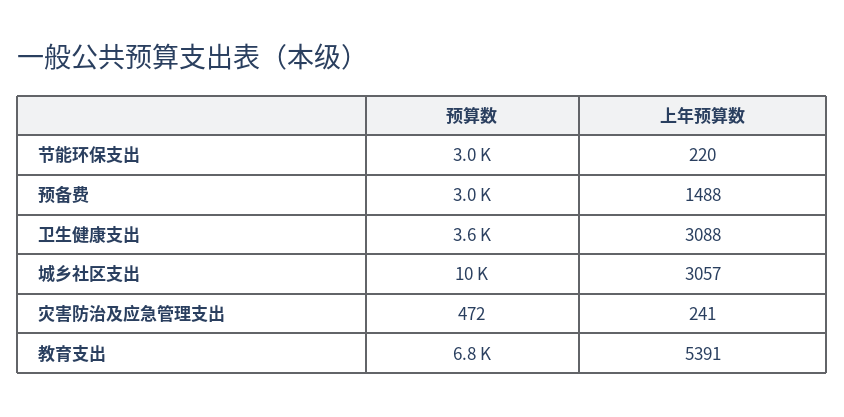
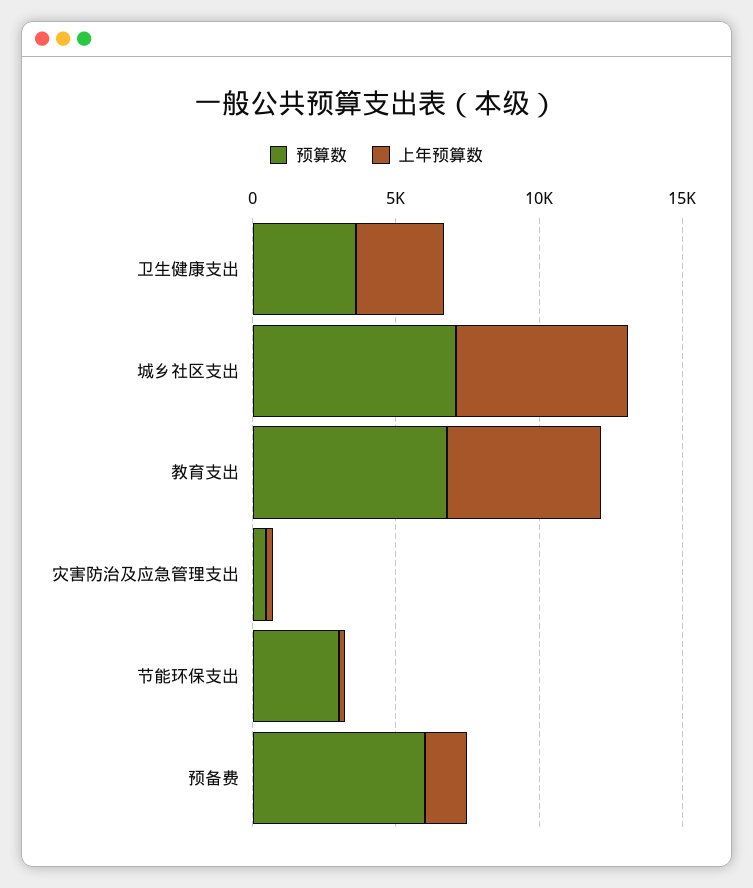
预算数, 预备费: 3000 -> 6000
预算数, 城乡社区支出: 10000 -> 7000
上年预算数, 城乡社区支出: 3057 -> 6000

